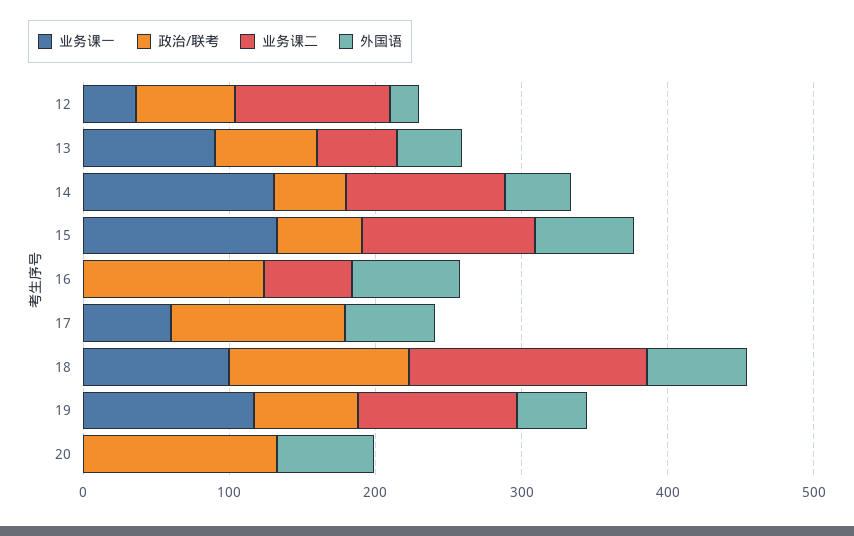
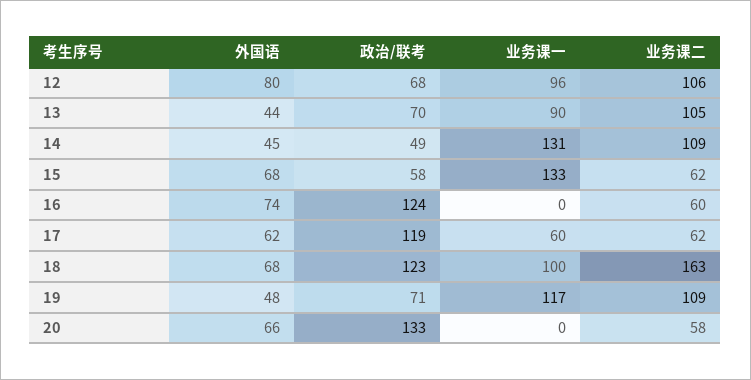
业务课一, 12: 40 -> 96
外国语, 12: 20 -> 80
业务课二, 13: 60 -> 105
业务课二, 15: 120 -> 62
业务课二, 17: 0 -> 62
业务课二, 20: 0 -> 58

